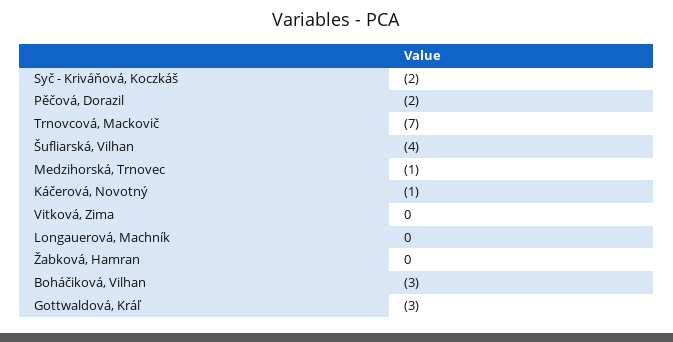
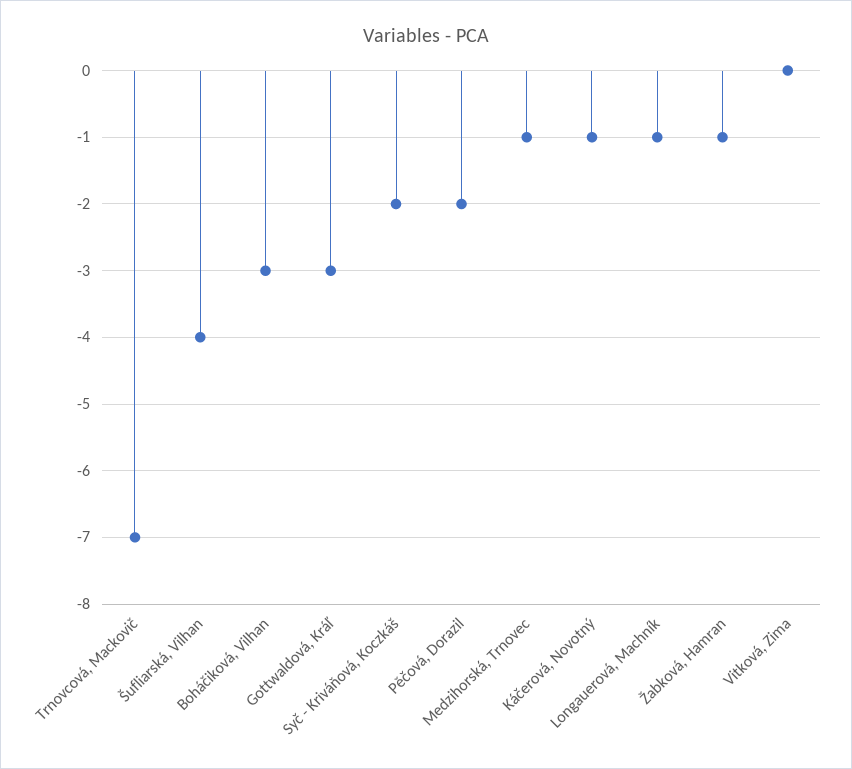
Longauerová, Machník: 0 -> -1
Žabková, Hamran: 0 -> -1

